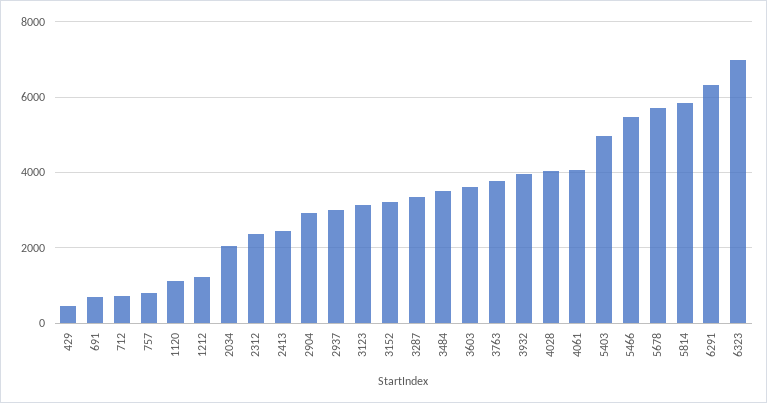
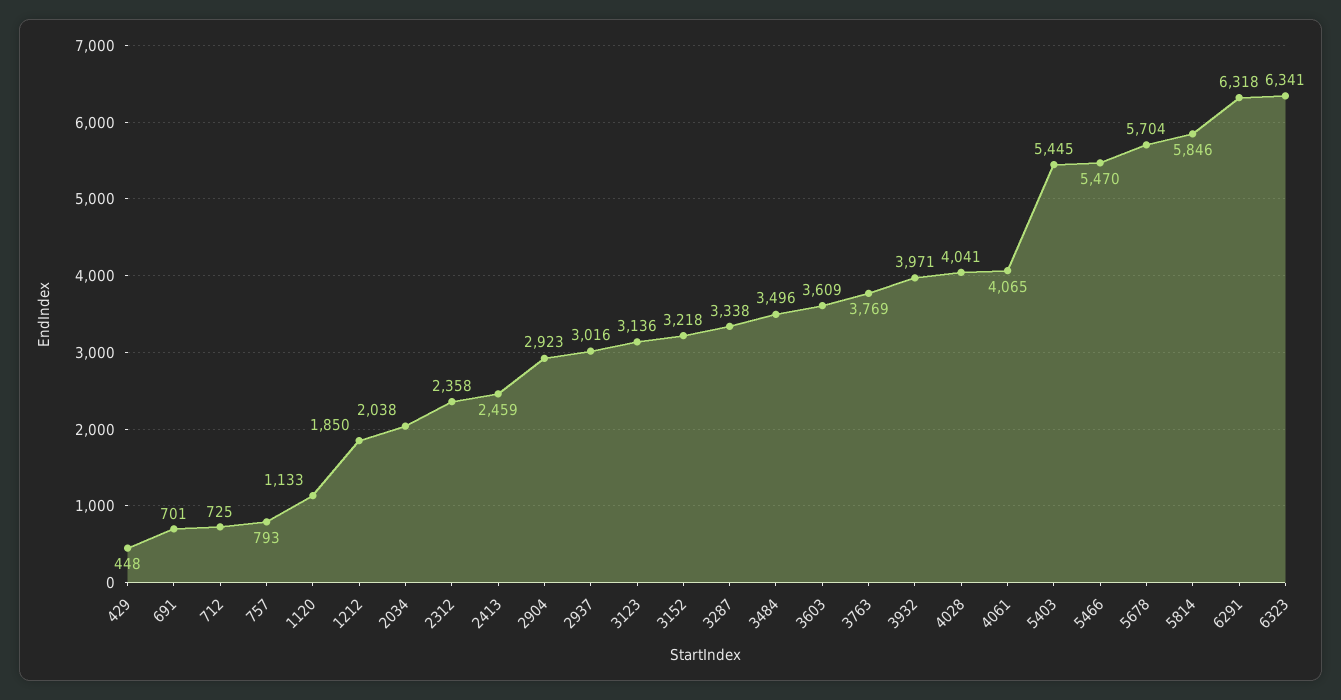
1212: 1200 -> 1850
5403: 5000 -> 5445
6323: 7000 -> 6341

